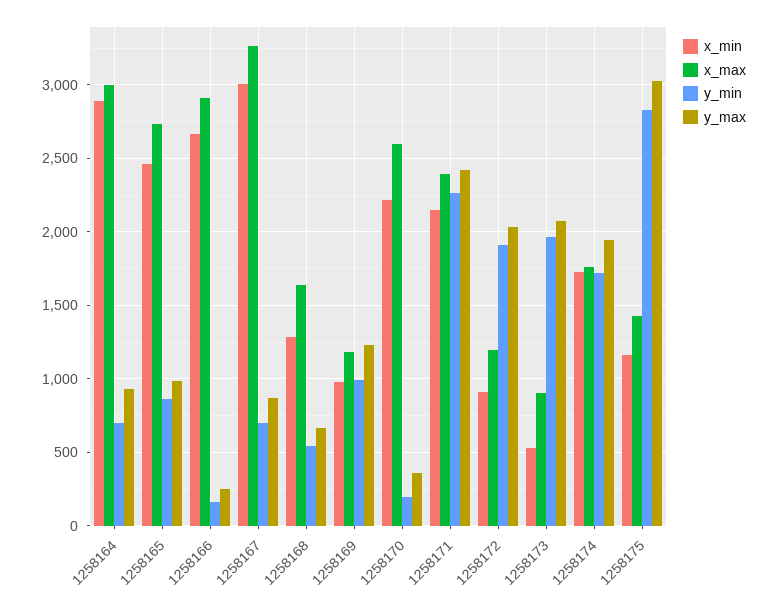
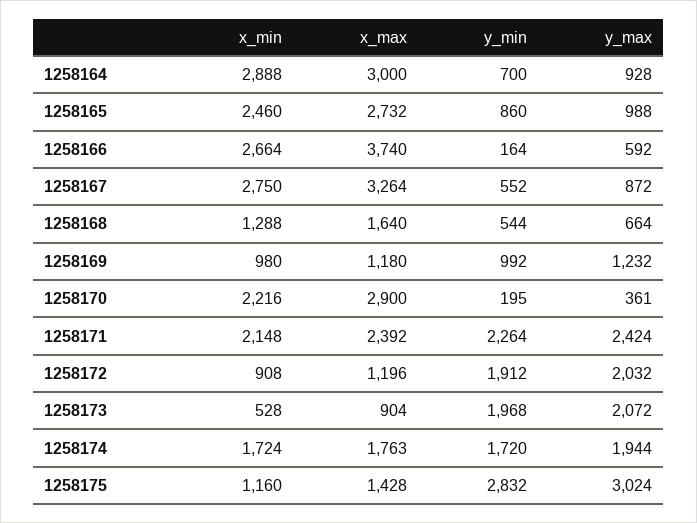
x_max, 1258166: 2900 -> 3740
y_max, 1258166: 250 -> 592
x_min, 1258167: 3000 -> 2750
y_min, 1258167: 700 -> 552
x_max, 1258170: 2600 -> 2900

